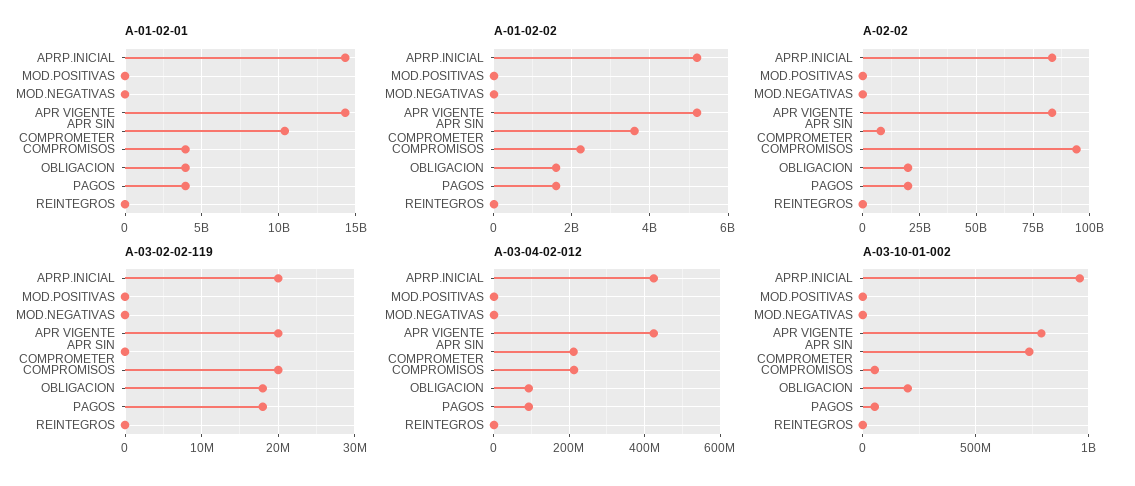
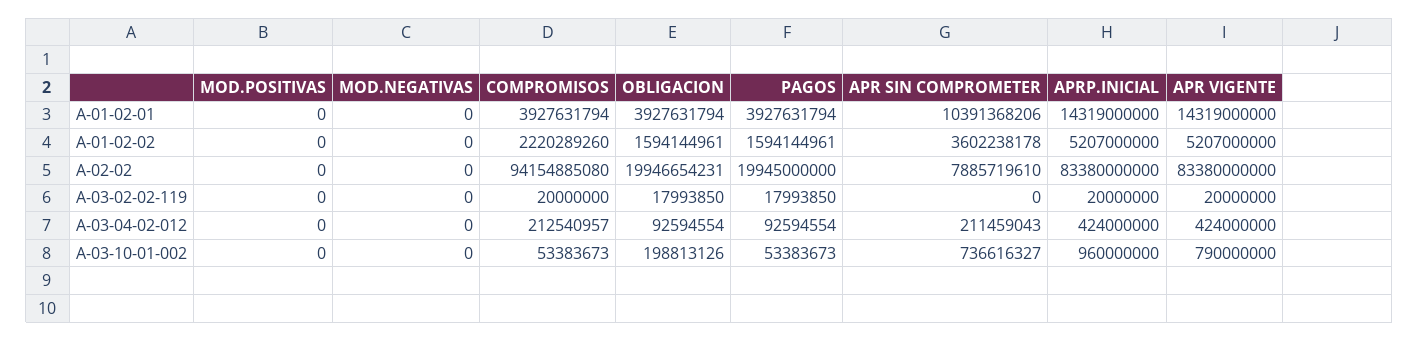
A-01-02-01, REINTEGROS: 0 -> none
A-01-02-02, REINTEGROS: 0 -> none
A-02-02, REINTEGROS: 0 -> none
A-03-02-02-119, REINTEGROS: 0 -> none
A-03-04-02-012, REINTEGROS: 0 -> none
A-03-10-01-002, REINTEGROS: 0 -> none

